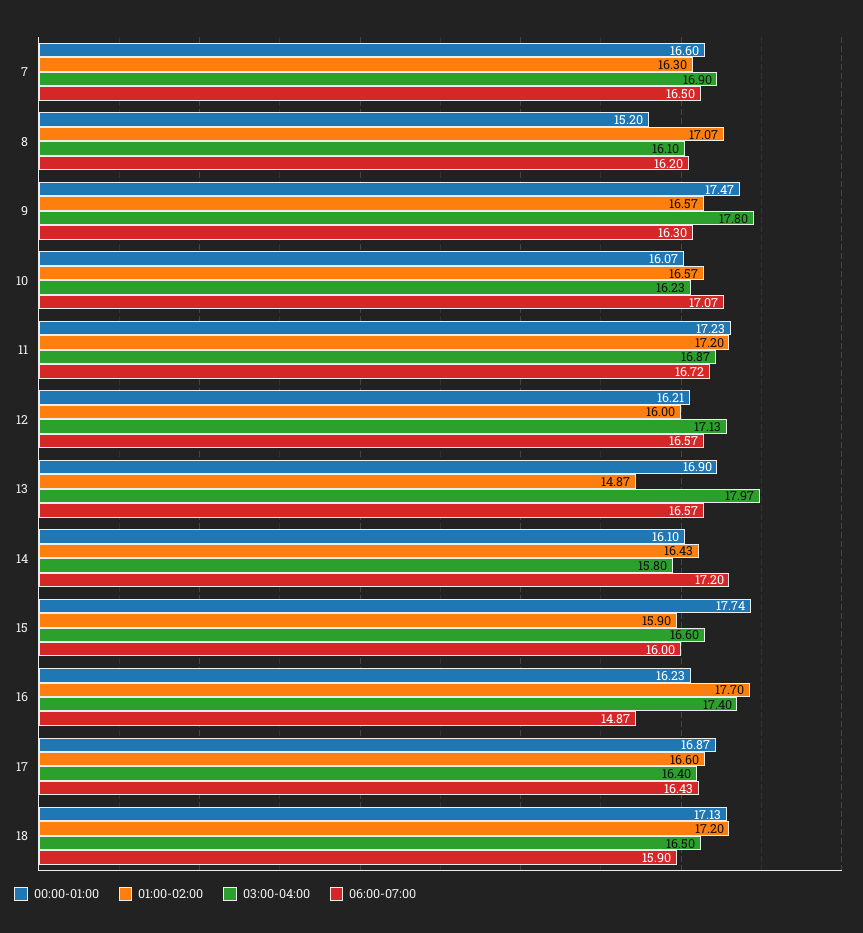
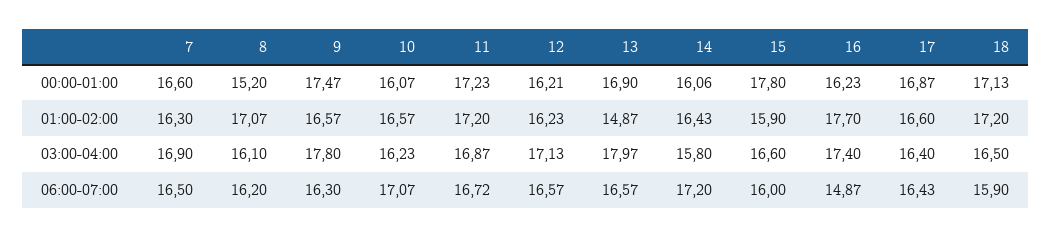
01:00-02:00, 12: 16 -> 16.23
00:00-01:00, 14: 16.1 -> 16.06
00:00-01:00, 15: 17.74 -> 17.8

